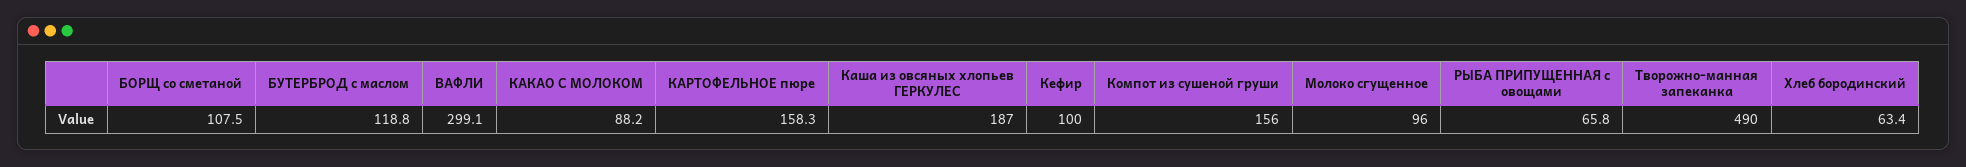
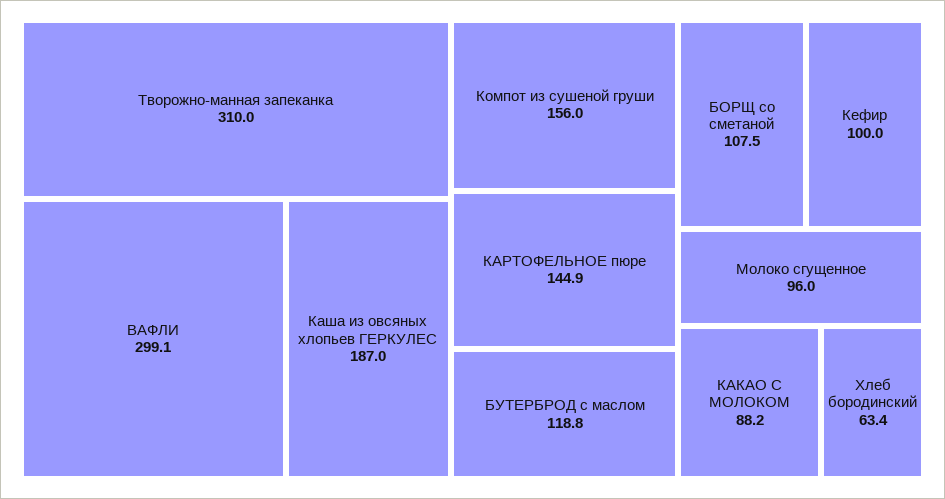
КАРТОФЕЛЬНОЕ пюре: 158.3 -> 144.9
РЫБА ПРИПУЩЕННАЯ с овощами: 65.8 -> none
Творожно-манная запеканка: 490 -> 310

